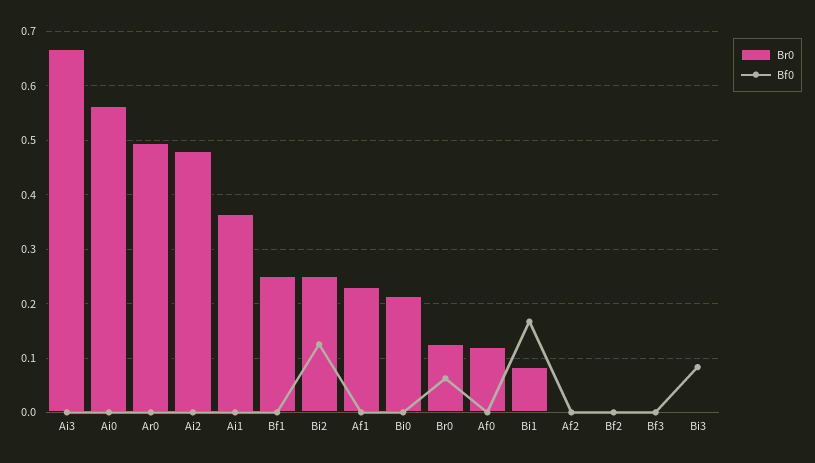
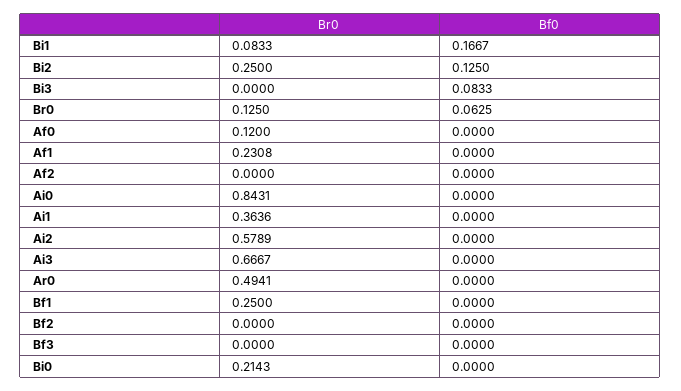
Br0, Ai0: 0.56 -> 0.8431
Br0, Ai2: 0.48 -> 0.5789

